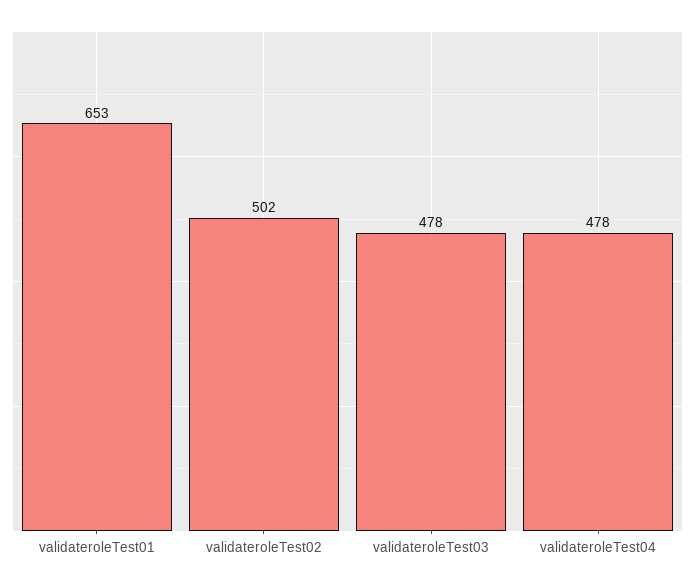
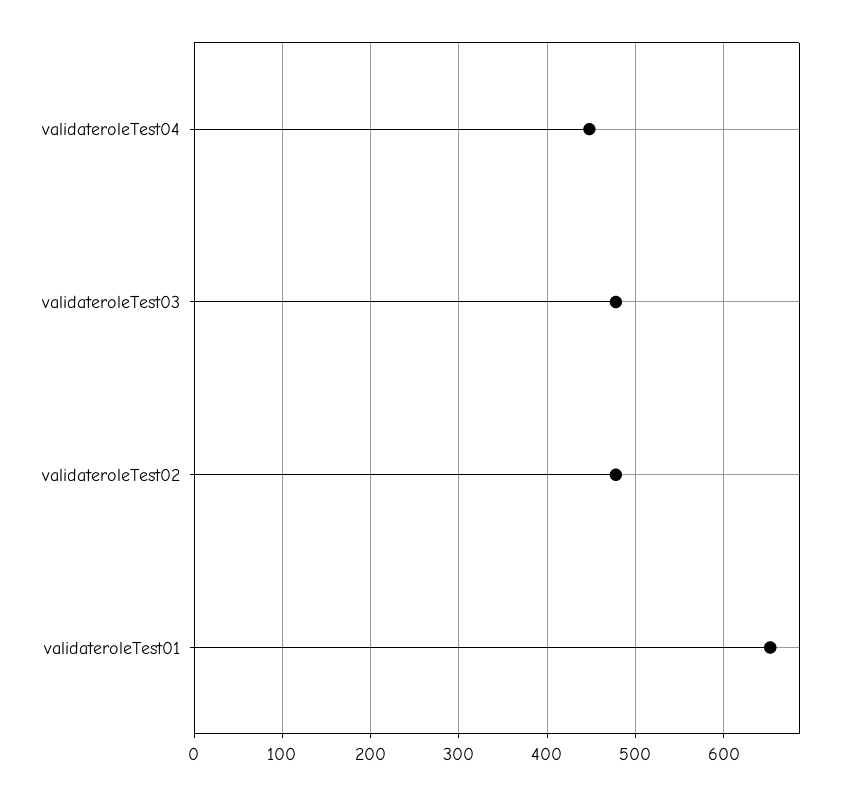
validateroleTest02: 502 -> 480
validateroleTest04: 478 -> 450

